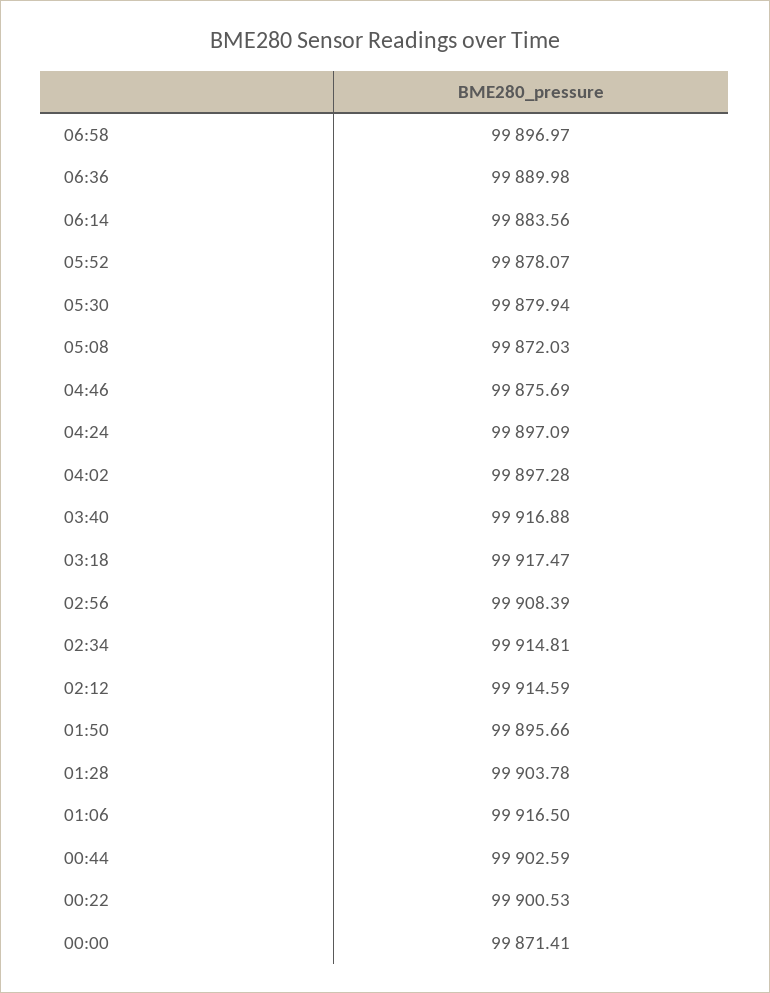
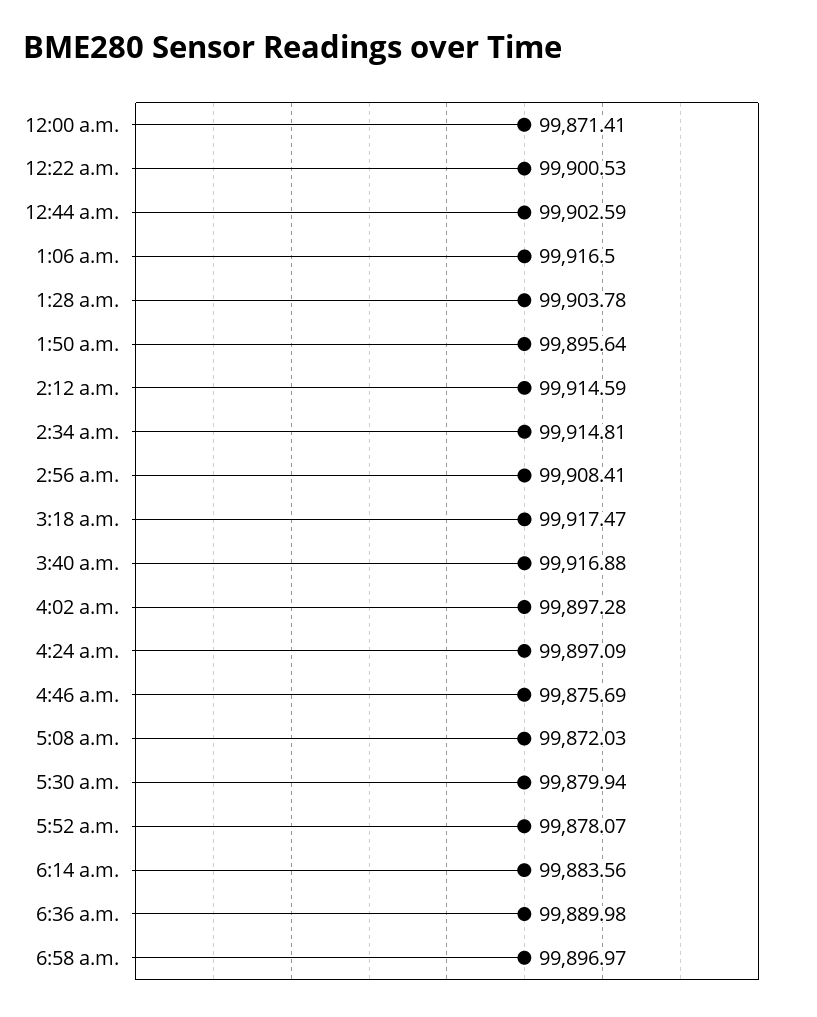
02:56: 99908.39 -> 99908.41
01:50: 99895.66 -> 99895.64

